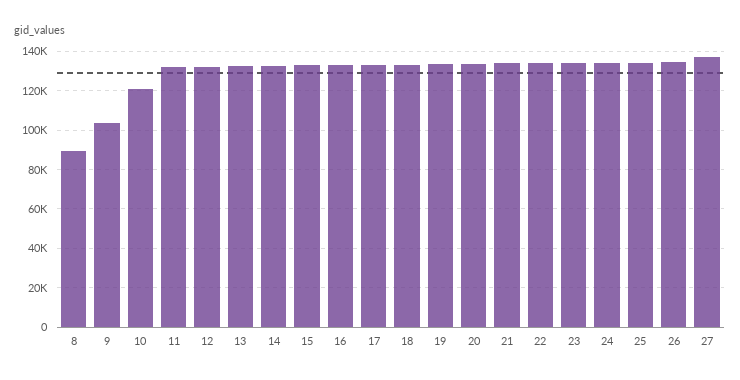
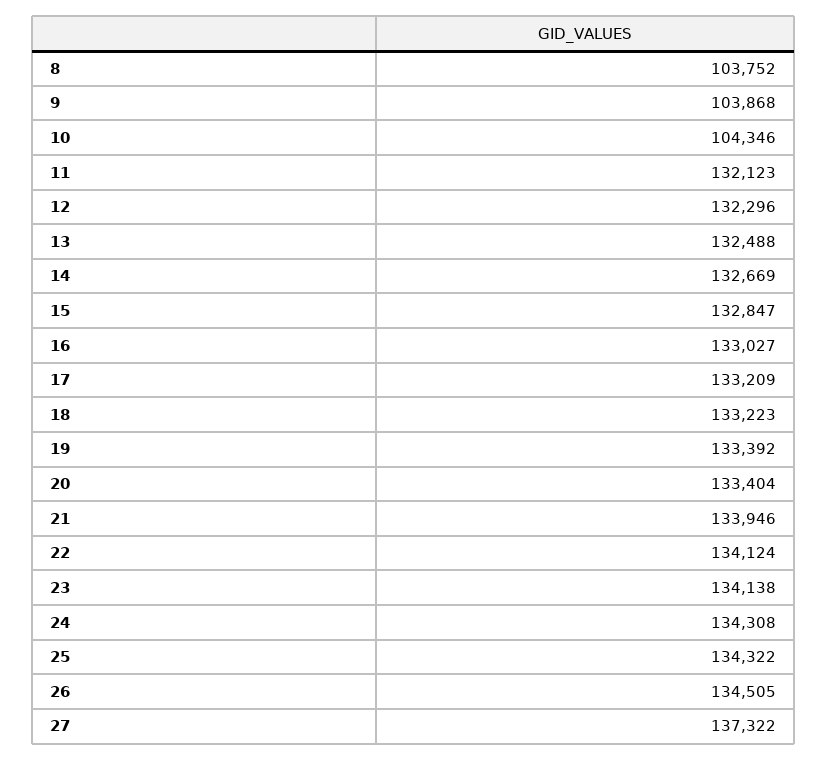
8: 90000 -> 103752
10: 120000 -> 104346

